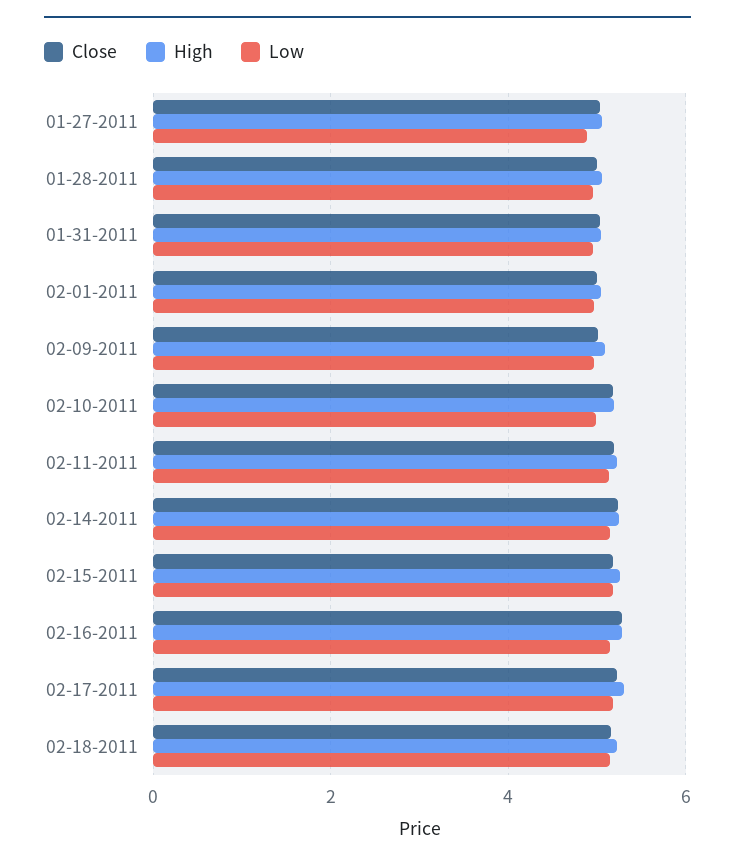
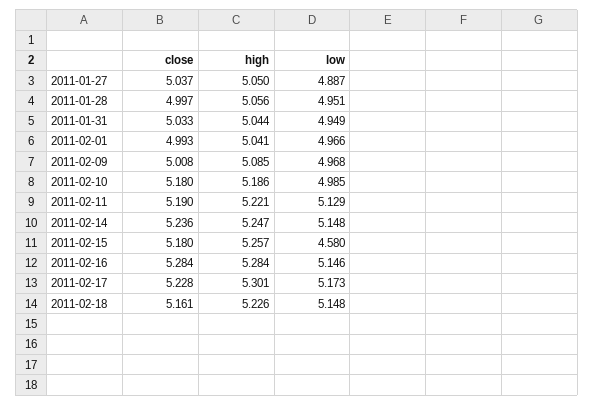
Low, 02-15-2011: 5.2 -> 4.58

